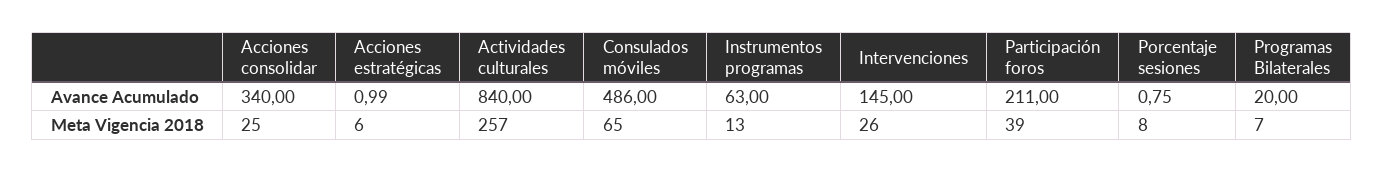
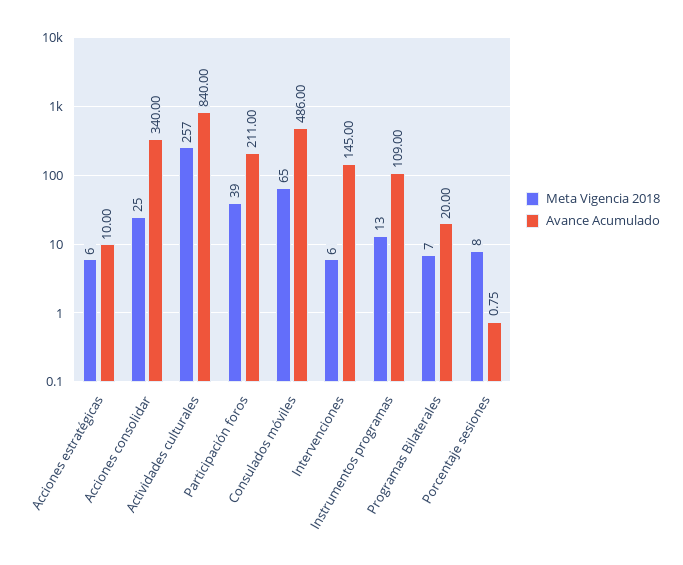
Avance Acumulado, Acciones estratégicas: 0.99 -> 10
Avance Acumulado, Instrumentos programas: 63 -> 109
Meta Vigencia 2018, Intervenciones: 26 -> 6

